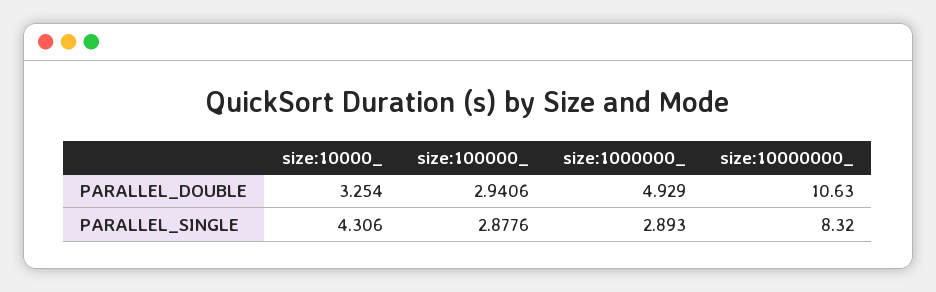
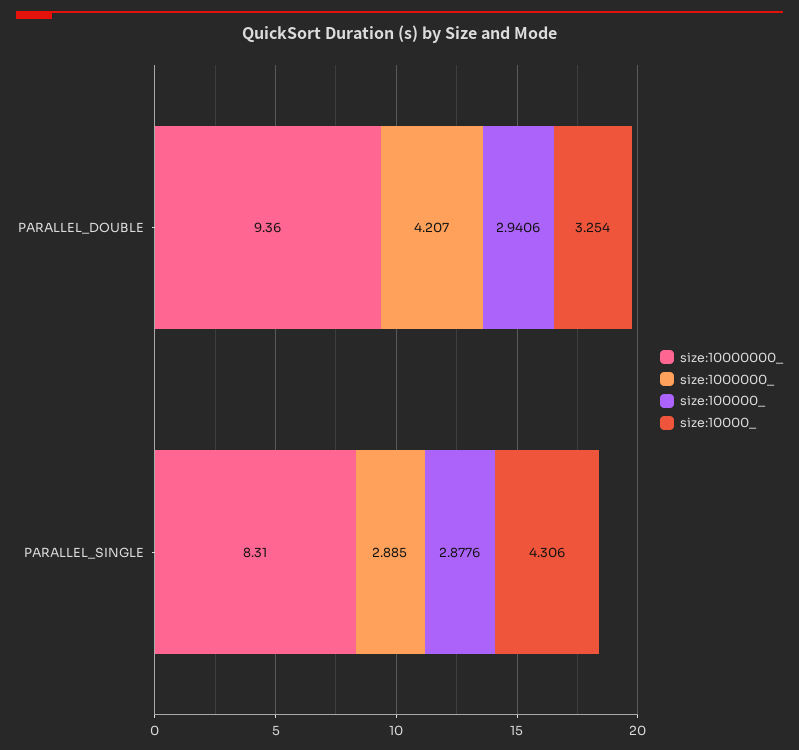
size:1000000_, PARALLEL_DOUBLE: 4.929 -> 4.207
size:10000000_, PARALLEL_DOUBLE: 10.63 -> 9.36
size:1000000_, PARALLEL_SINGLE: 2.893 -> 2.885
size:10000000_, PARALLEL_SINGLE: 8.32 -> 8.31

